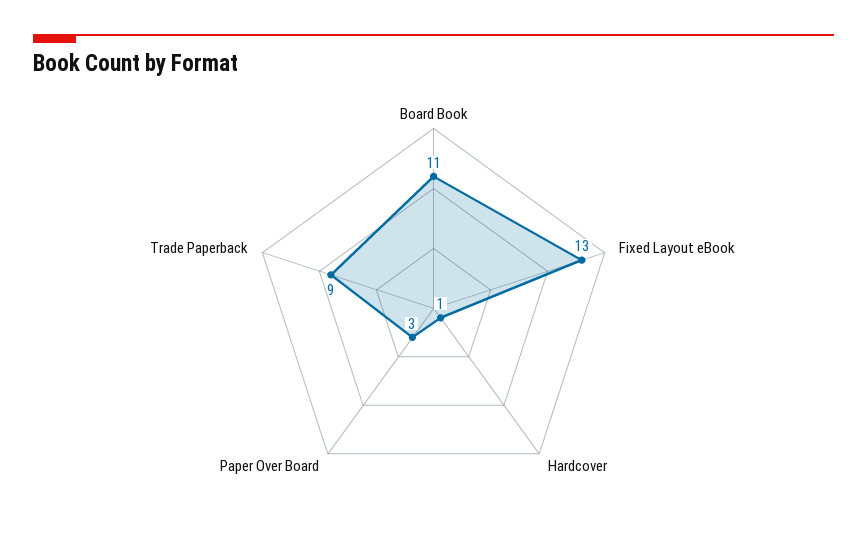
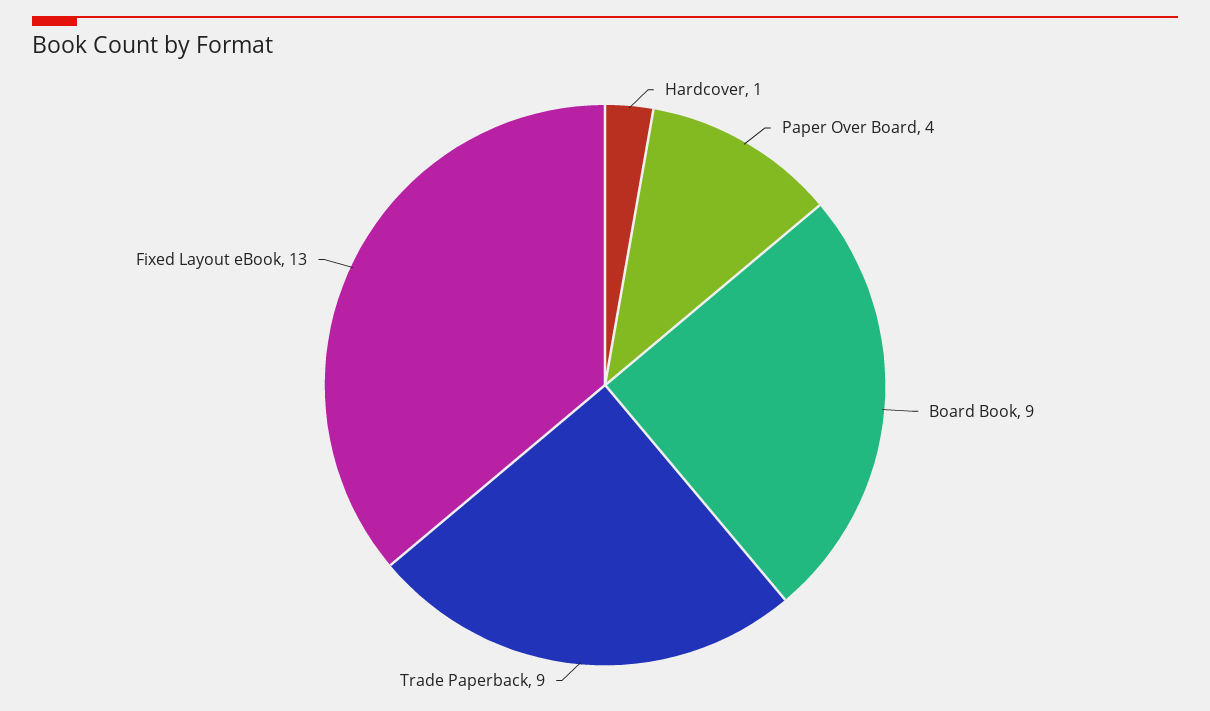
Board Book: 11 -> 9
Paper Over Board: 3 -> 4

